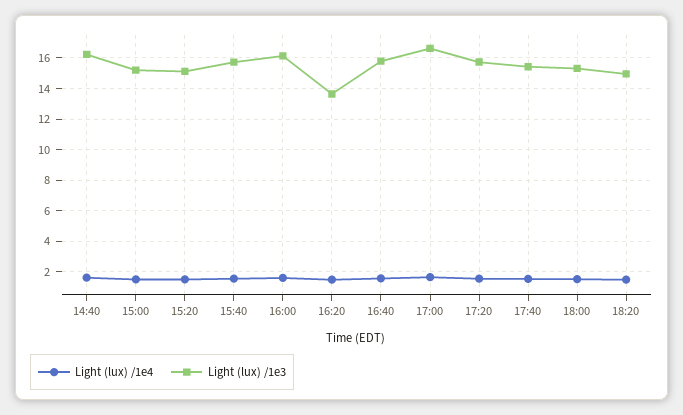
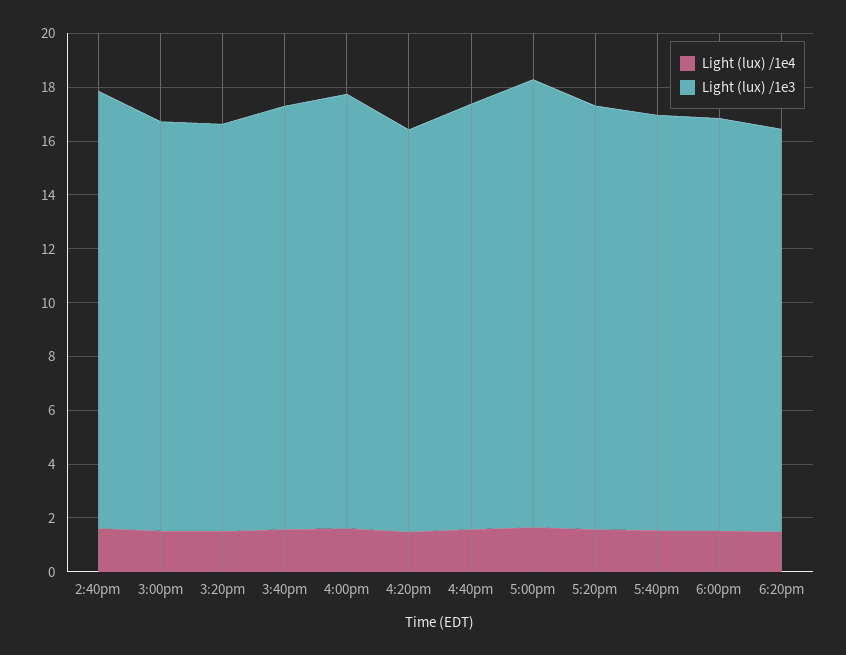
Light (lux) /1e3, 16:20: 13.5 -> 15

